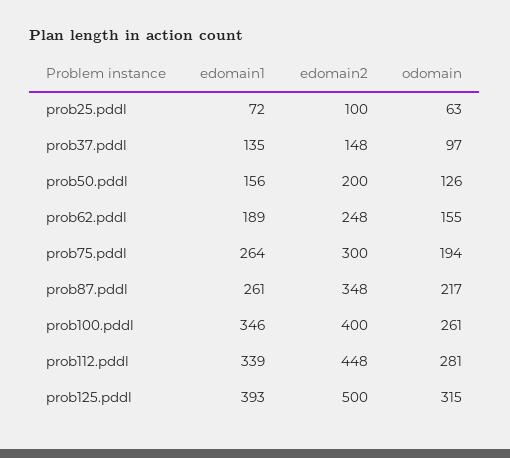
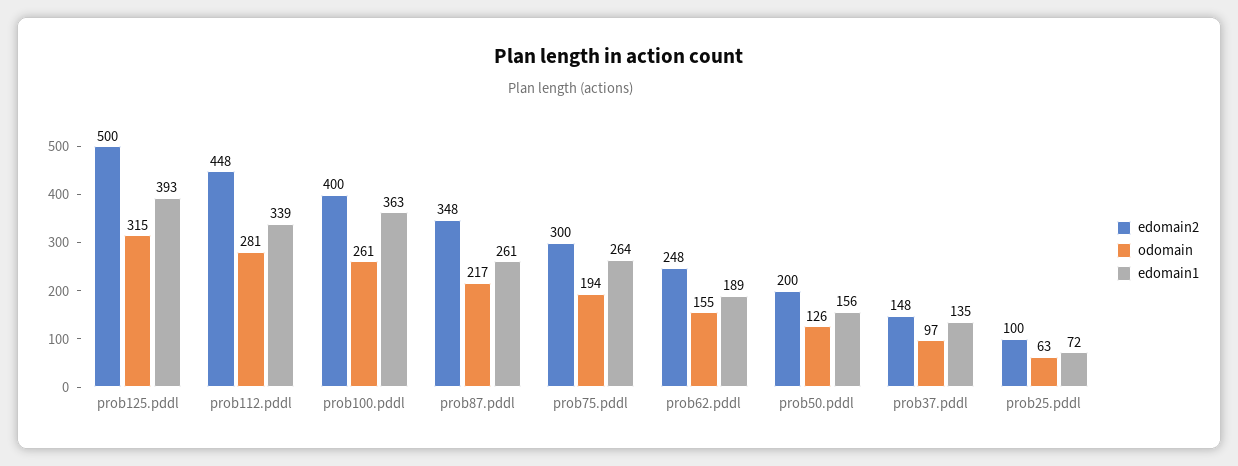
edomain1, prob100.pddl: 346 -> 363

